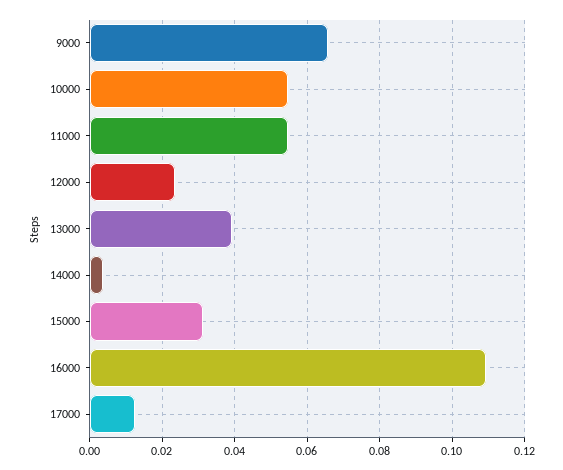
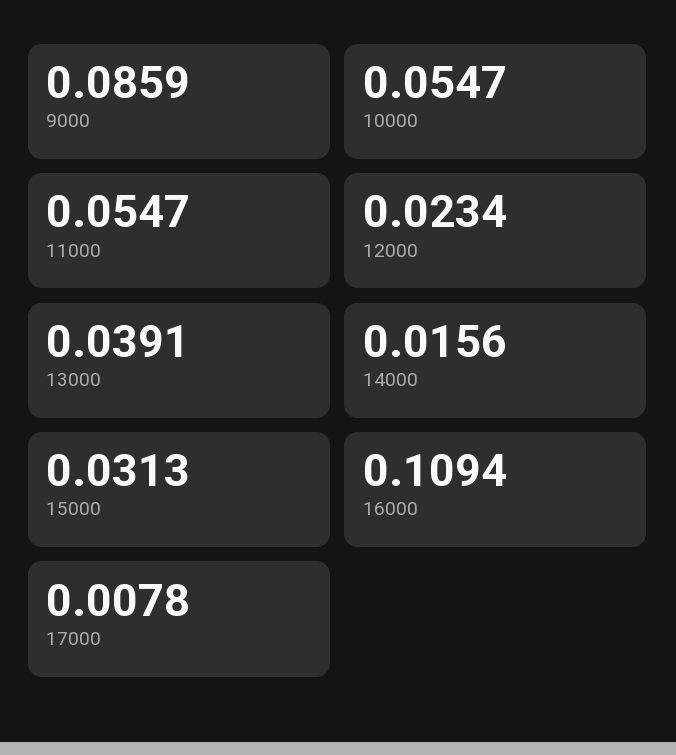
9000: 0.066 -> 0.0859
14000: 0.004 -> 0.0156
17000: 0.012 -> 0.0078

